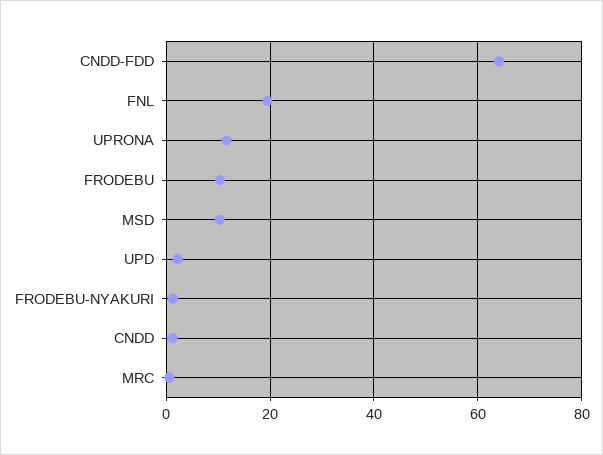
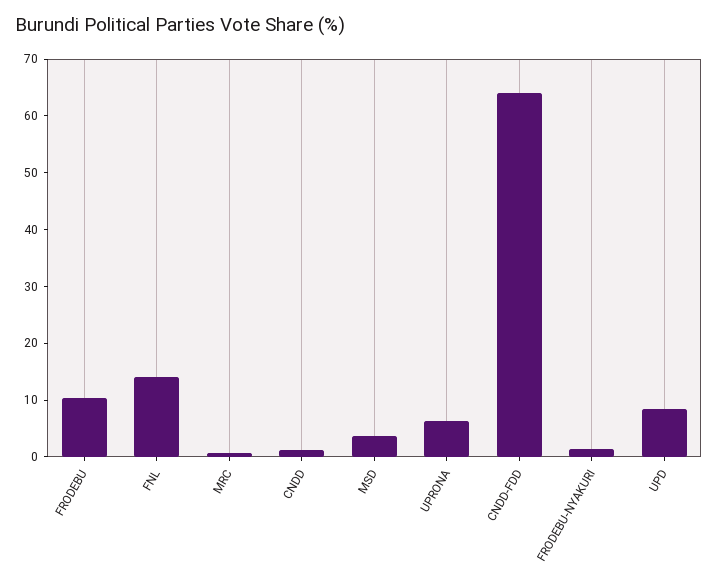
FNL: 20 -> 14
UPRONA: 12 -> 6
MSD: 10 -> 4
UPD: 2 -> 8

